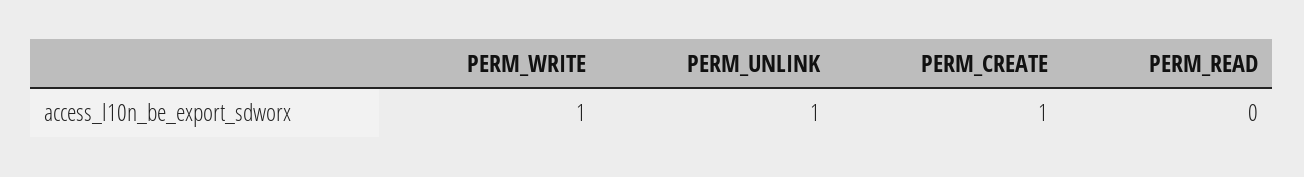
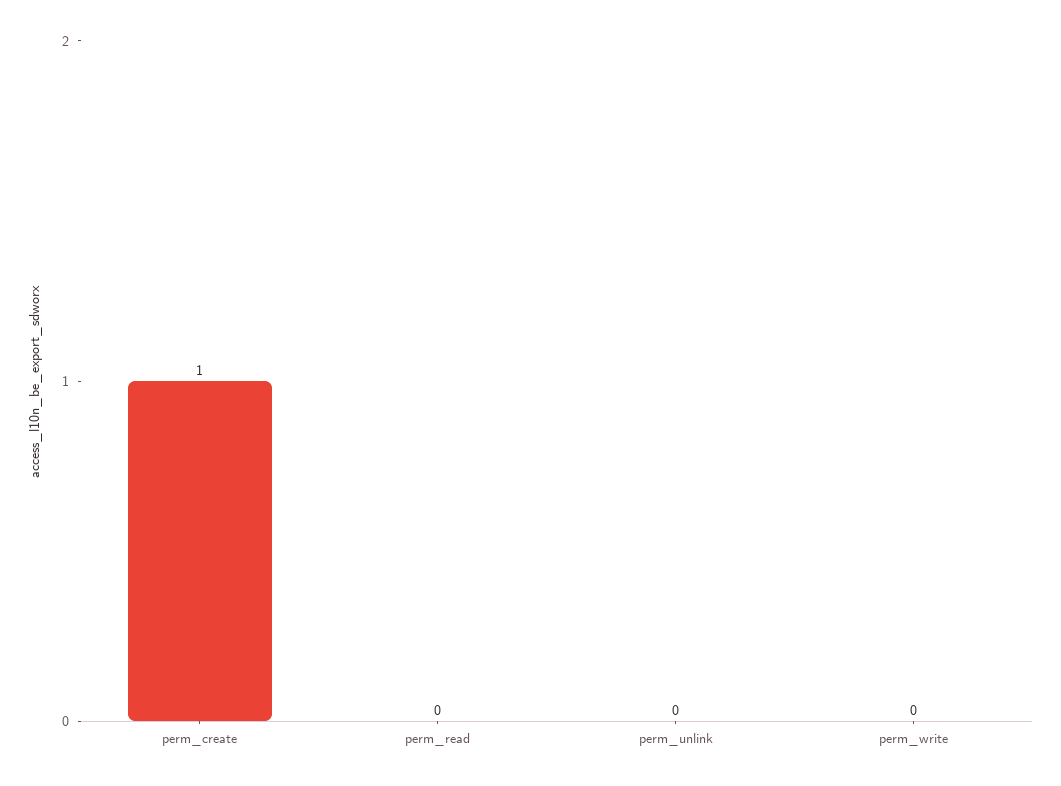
PERM_WRITE: 1 -> 0
PERM_UNLINK: 1 -> 0

